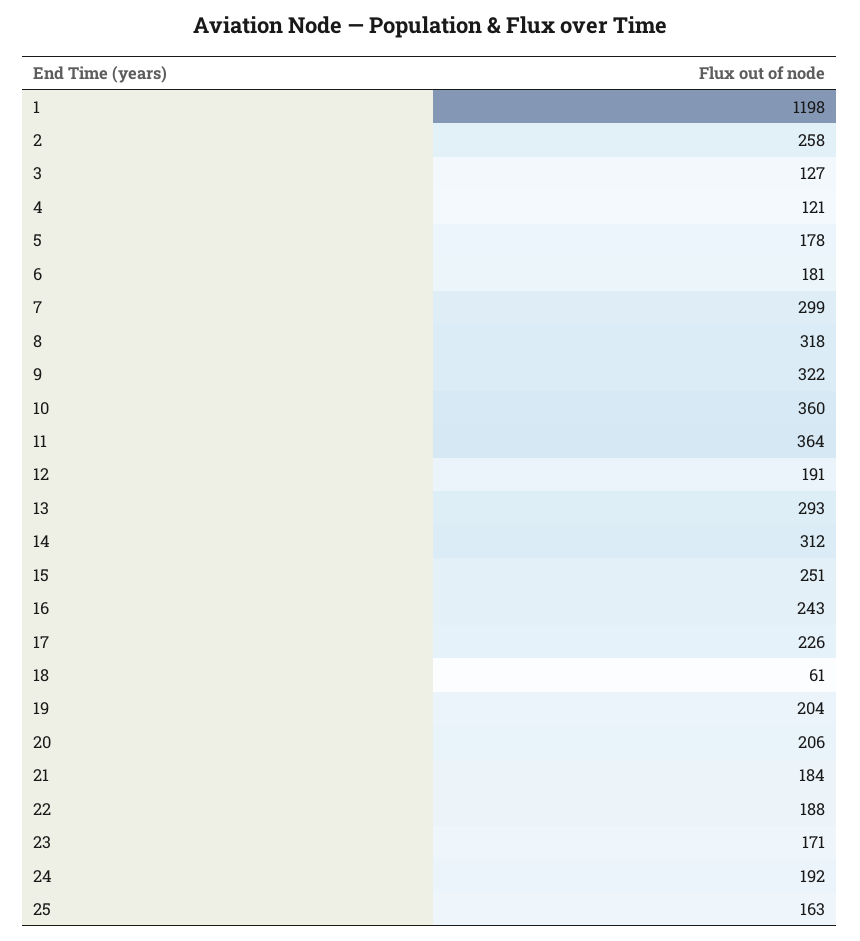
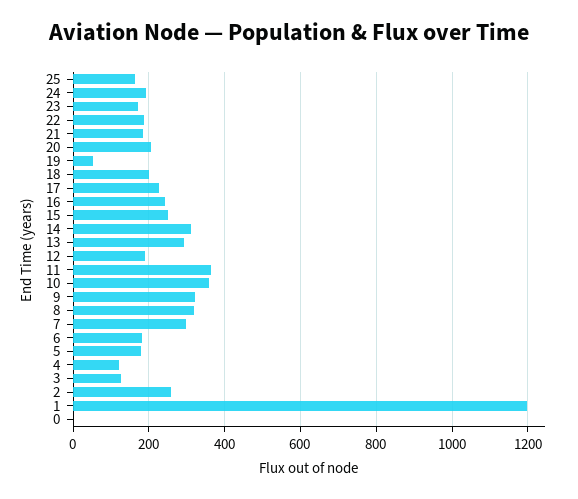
18: 61 -> 200
19: 204 -> 60
0: none -> 0

